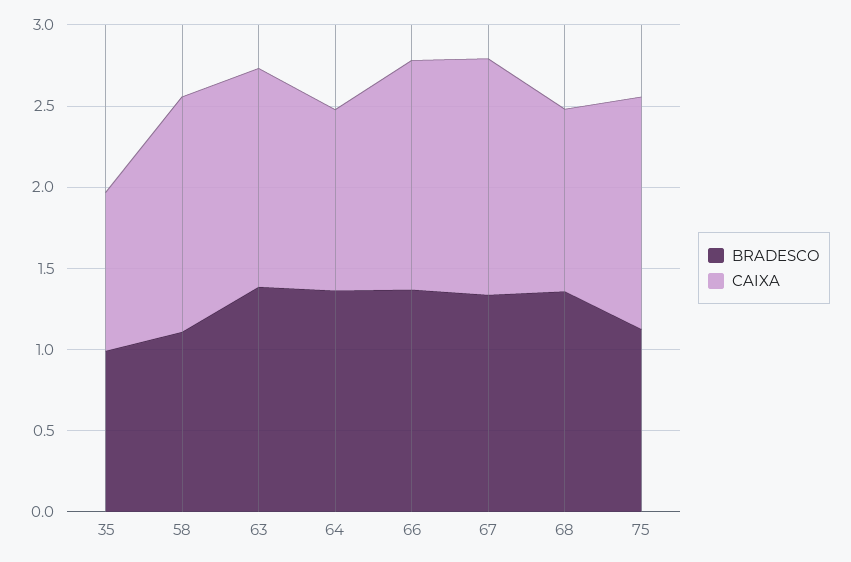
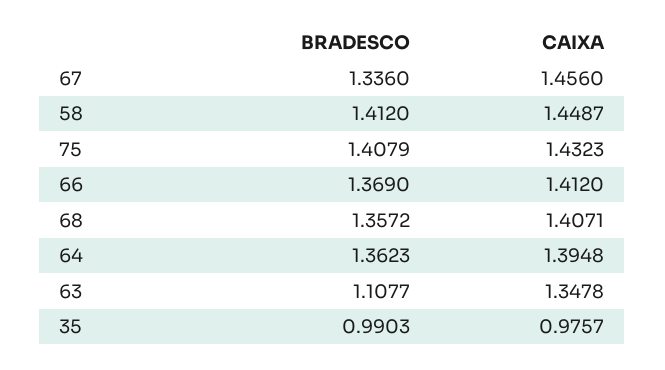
BRADESCO, 58: 1.1 -> 1.412
BRADESCO, 63: 1.4 -> 1.1077
CAIXA, 64: 1.1 -> 1.3948
CAIXA, 68: 1.1 -> 1.4071
BRADESCO, 75: 1.1 -> 1.4079

